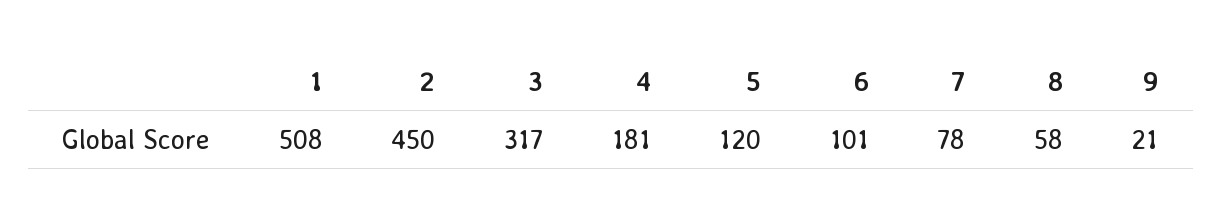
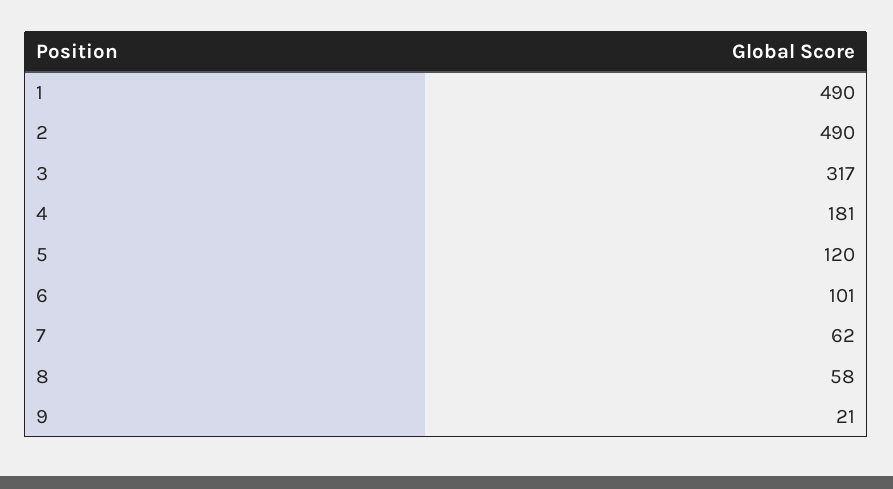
1: 508 -> 490
2: 450 -> 490
7: 78 -> 62

